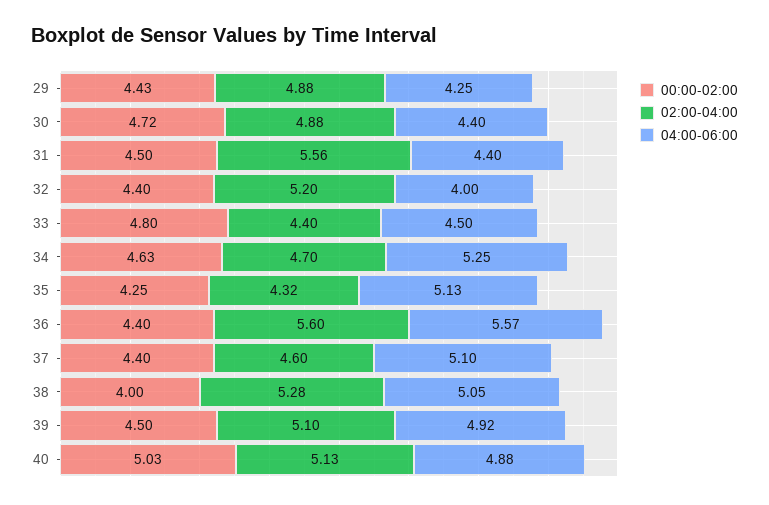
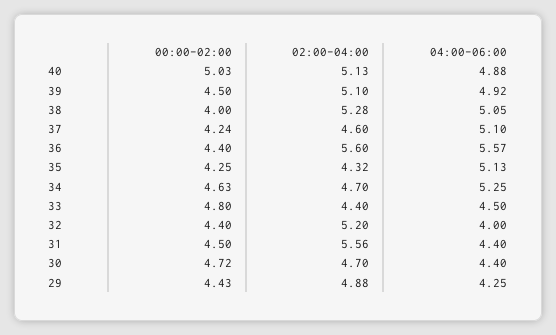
02:00-04:00, 30: 4.88 -> 4.7
00:00-02:00, 37: 4.4 -> 4.24

